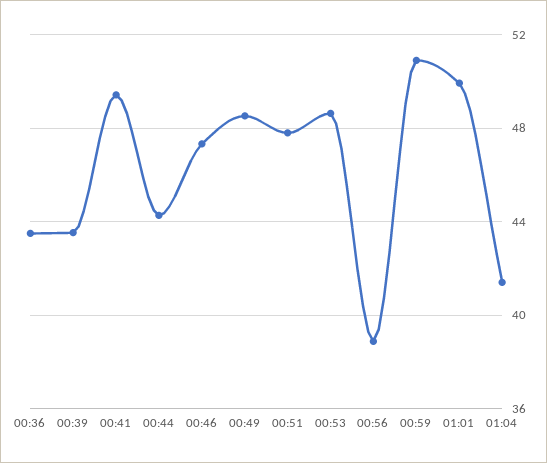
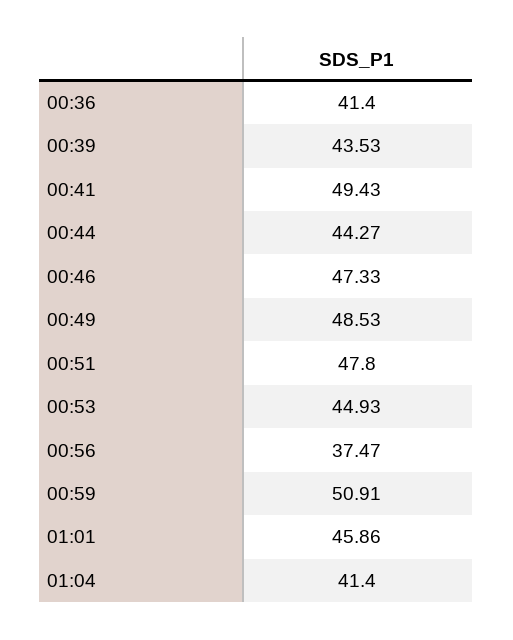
00:36: 43.5 -> 41.4
00:53: 48.5 -> 44.93
00:56: 39 -> 37.47
01:01: 50 -> 45.86

